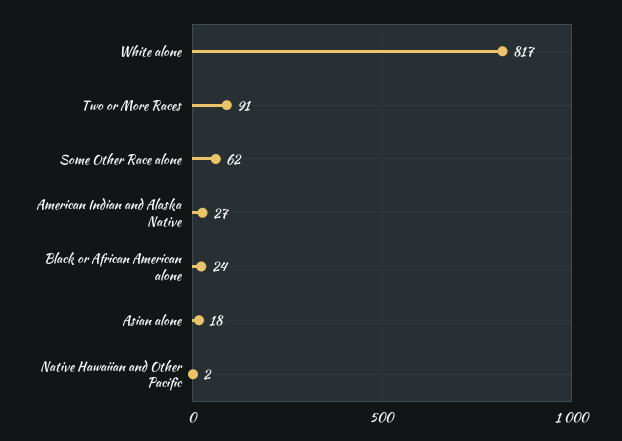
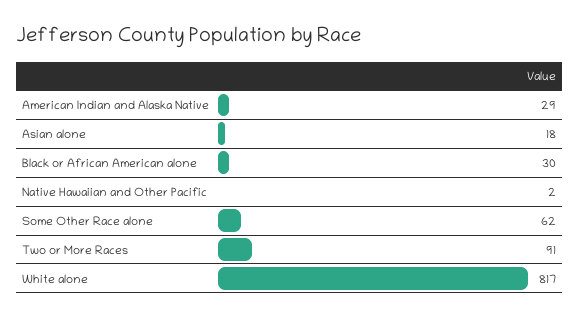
American Indian and Alaska Native: 27 -> 29
Black or African American alone: 24 -> 30

